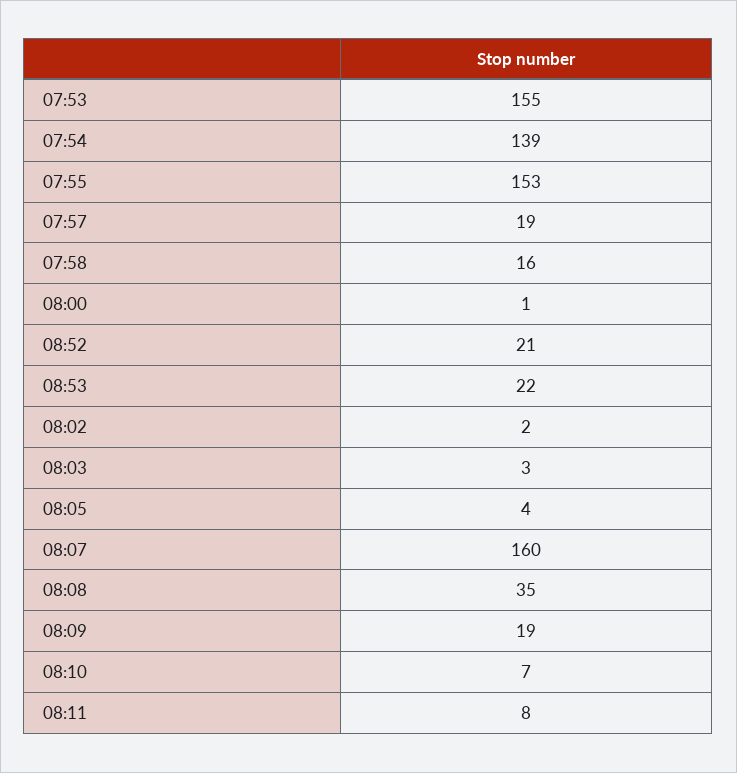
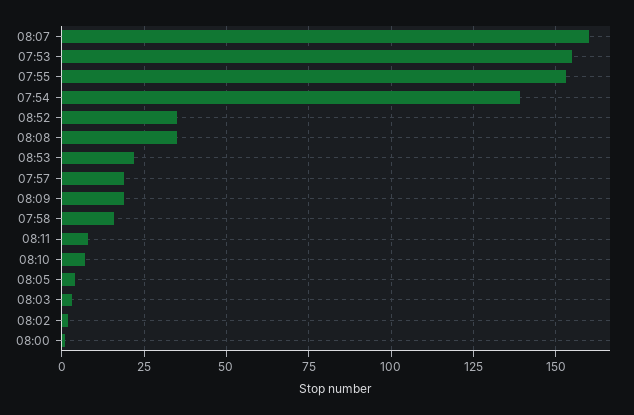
08:52: 21 -> 35

